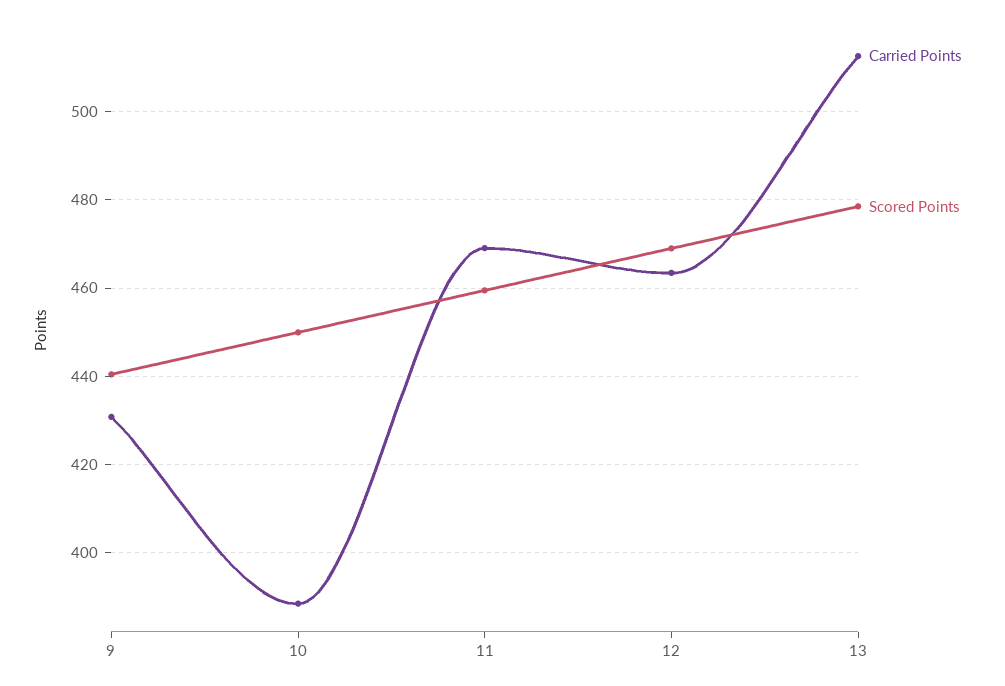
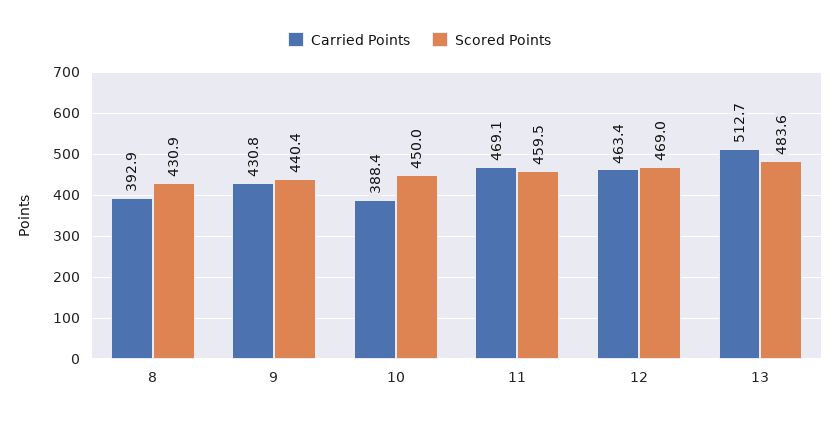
Scored Points, 13: 478 -> 483.6
Carried Points, 8: none -> 392.9
Scored Points, 8: none -> 430.9

